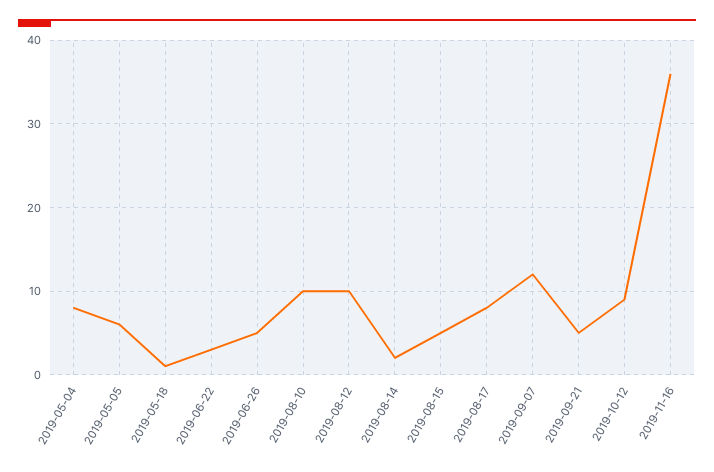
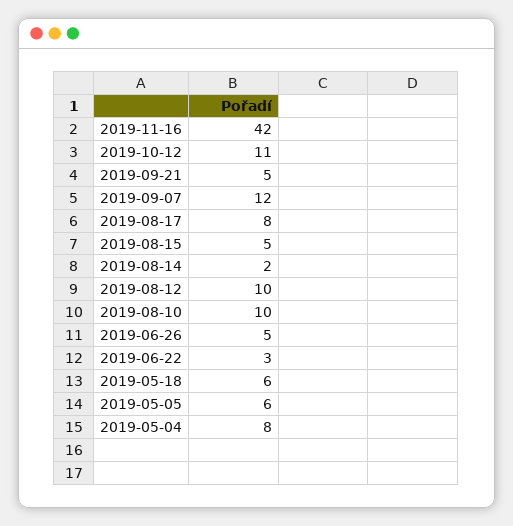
2019-05-18: 1 -> 6
2019-10-12: 9 -> 11
2019-11-16: 36 -> 42

